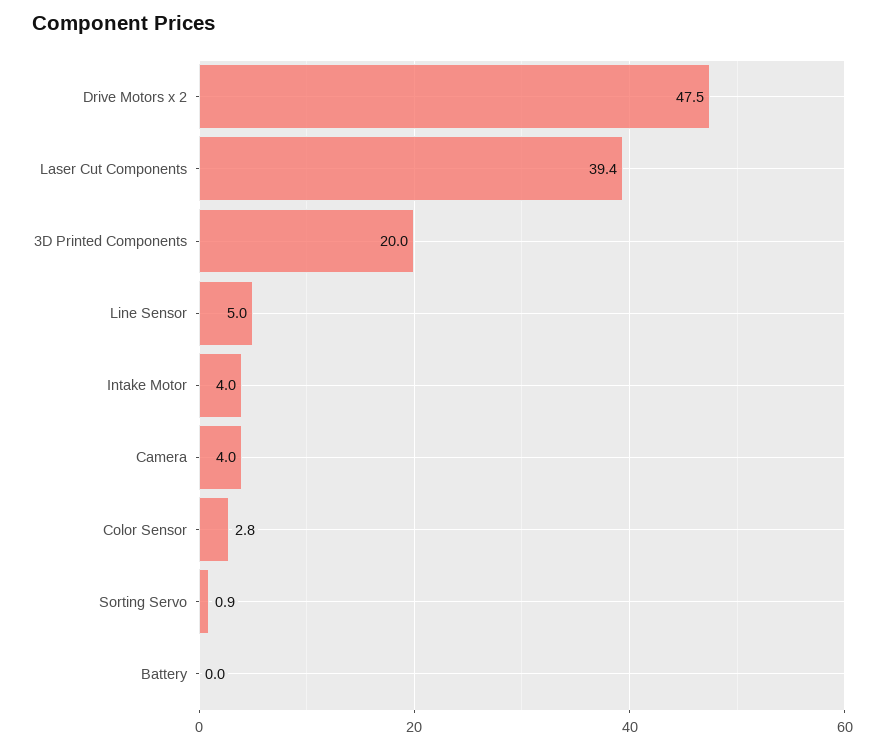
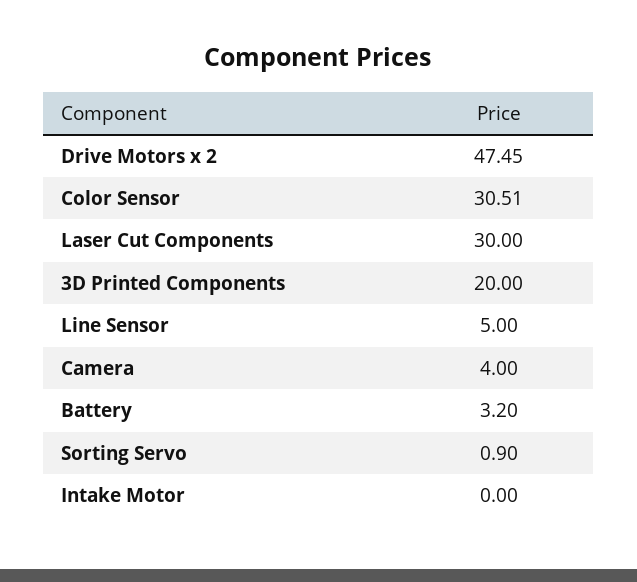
Laser Cut Components: 39.4 -> 30
Intake Motor: 4 -> 0
Color Sensor: 2.8 -> 30.51
Battery: 0 -> 3.2

